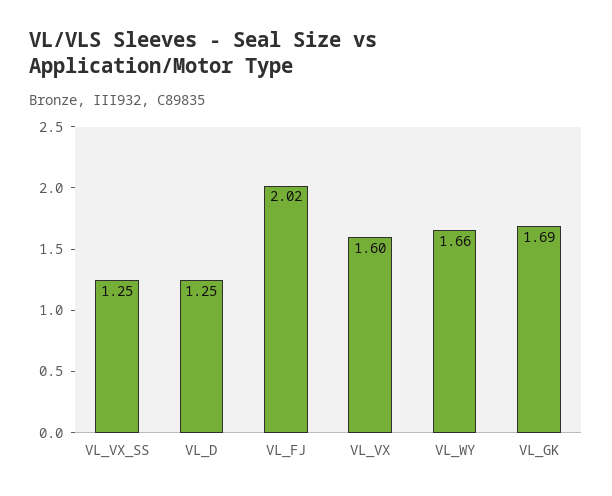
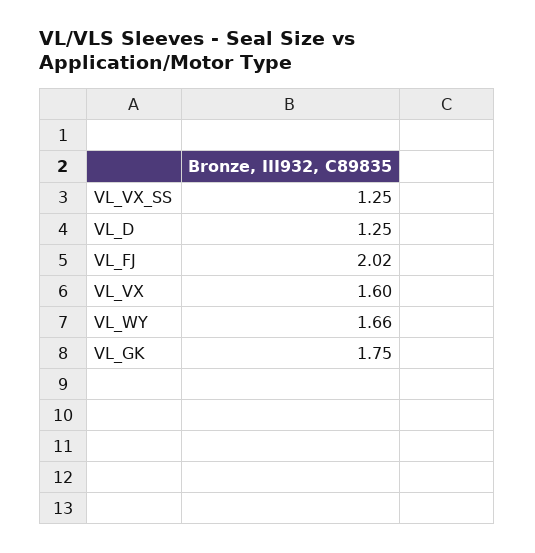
VL_GK: 1.69 -> 1.75

